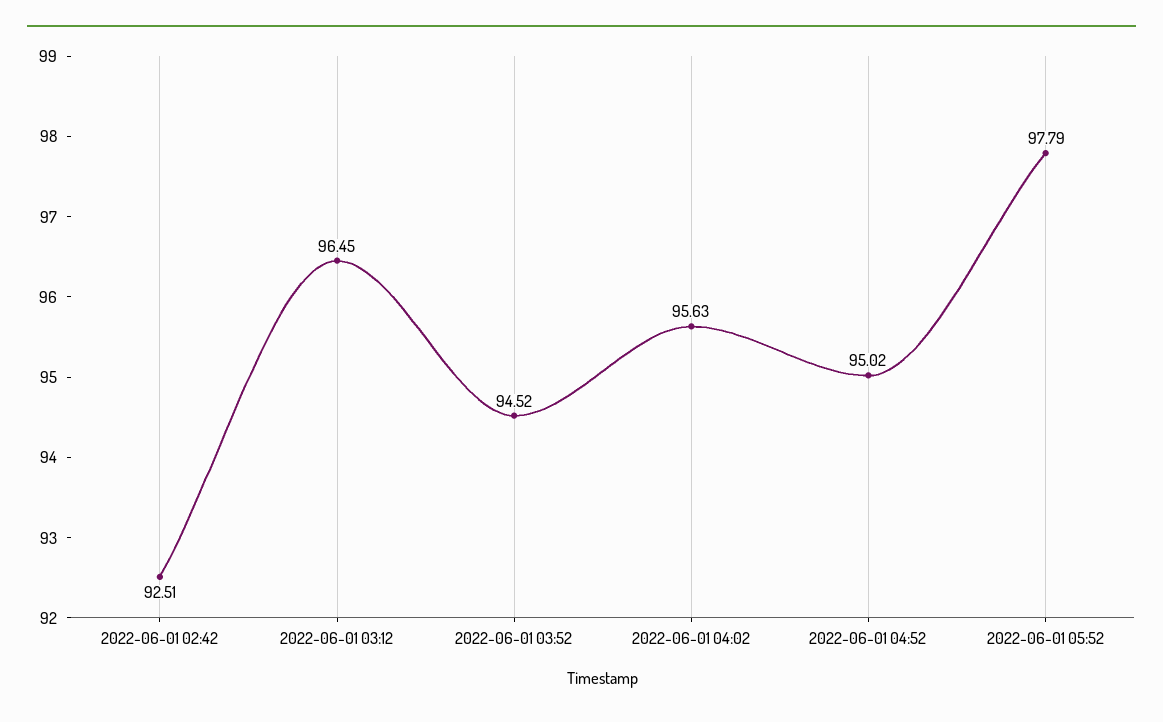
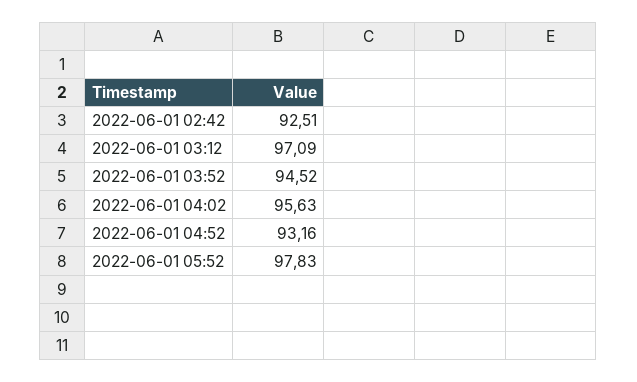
2022-06-01 03:12: 96.45 -> 97.09
2022-06-01 04:52: 95.02 -> 93.16
2022-06-01 05:52: 97.79 -> 97.83

